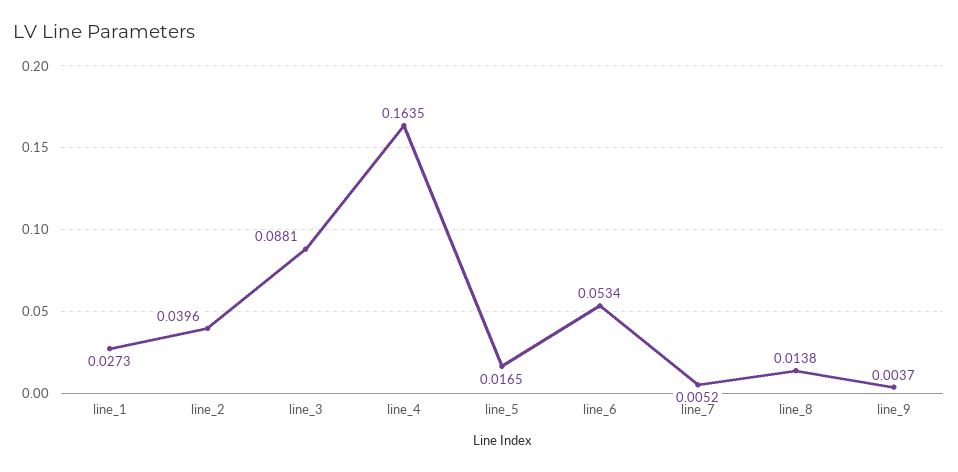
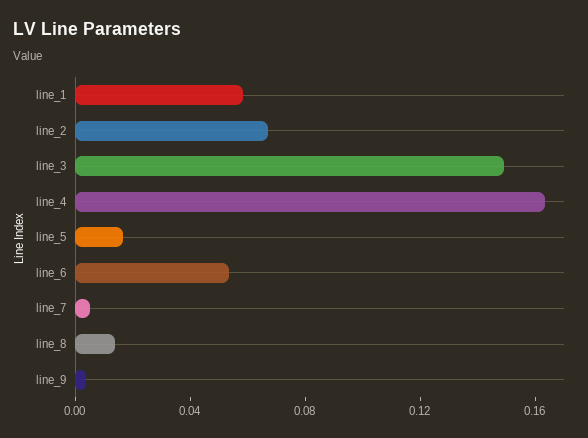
line_1: 0.0273 -> 0.06
line_2: 0.0396 -> 0.07
line_3: 0.0881 -> 0.15

